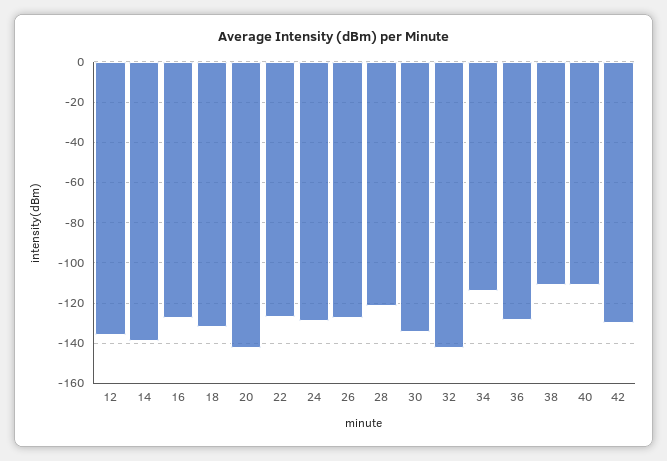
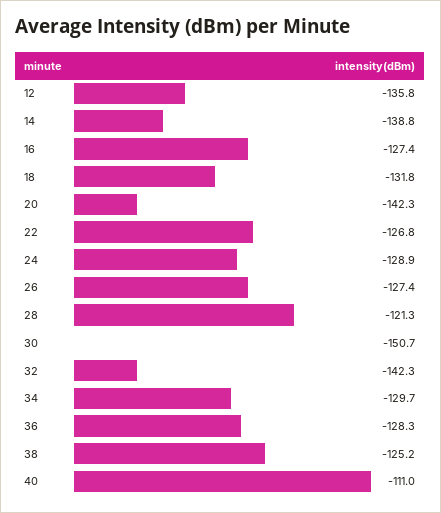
30: -135 -> -150.7
34: -115 -> -129.7
38: -110 -> -125.2
42: -130 -> none

